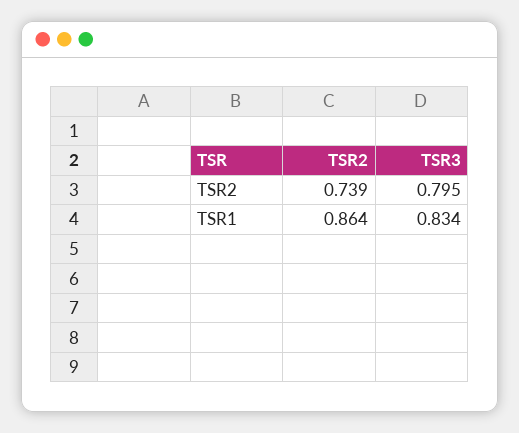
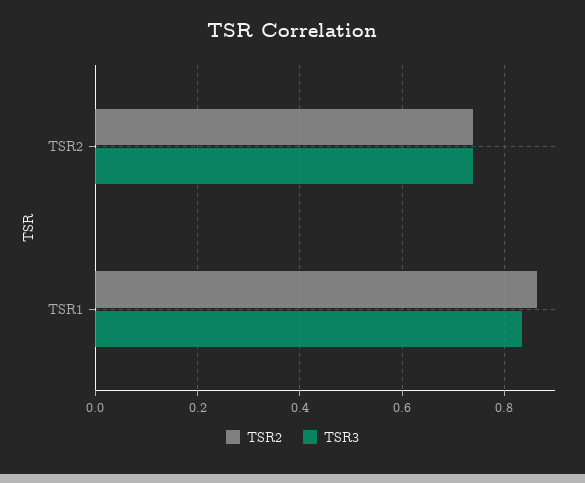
TSR3, TSR2: 0.795 -> 0.74

